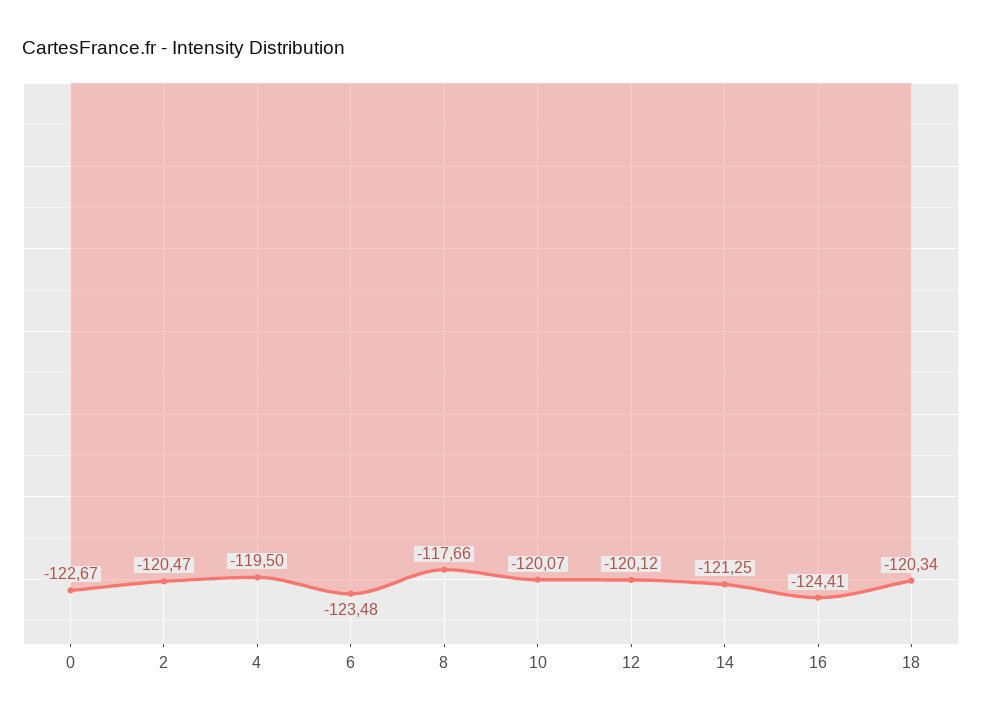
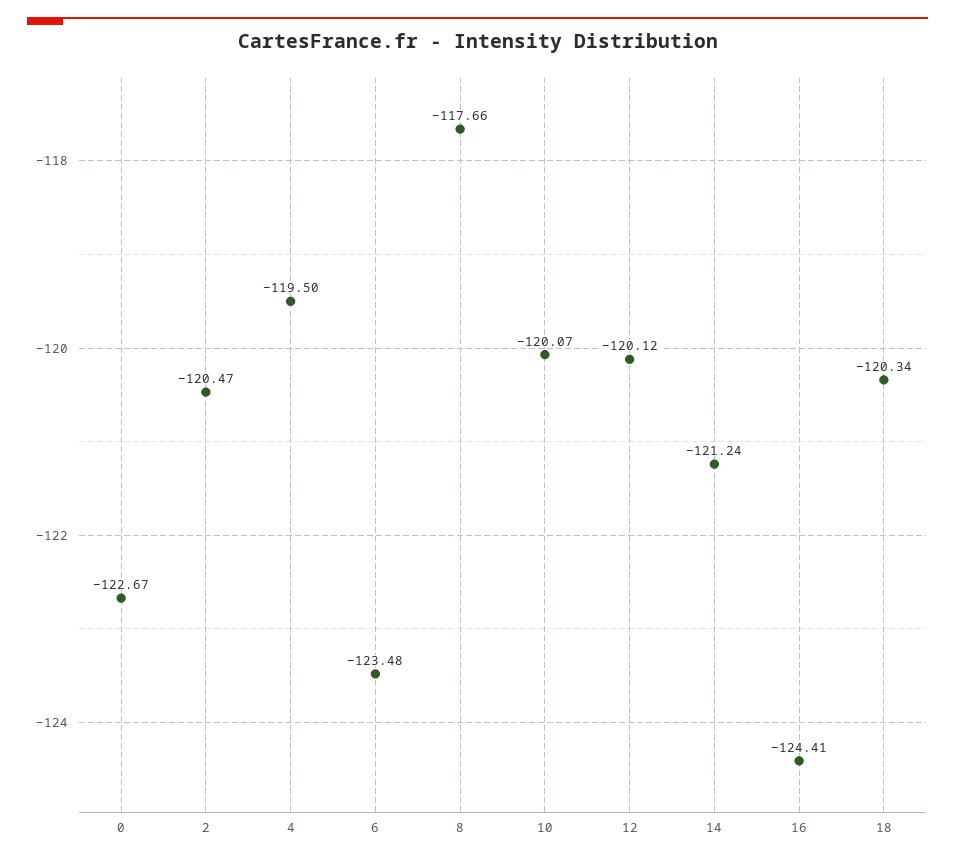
14: -121.25 -> -121.24

